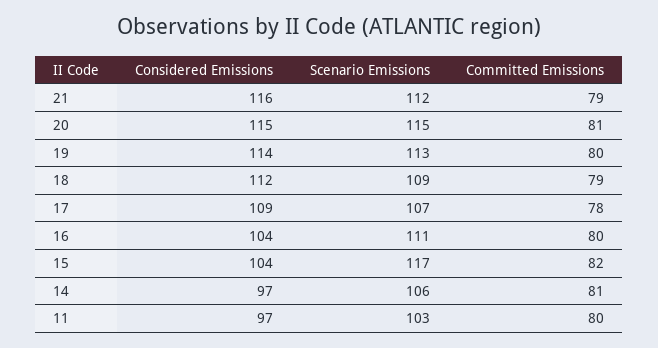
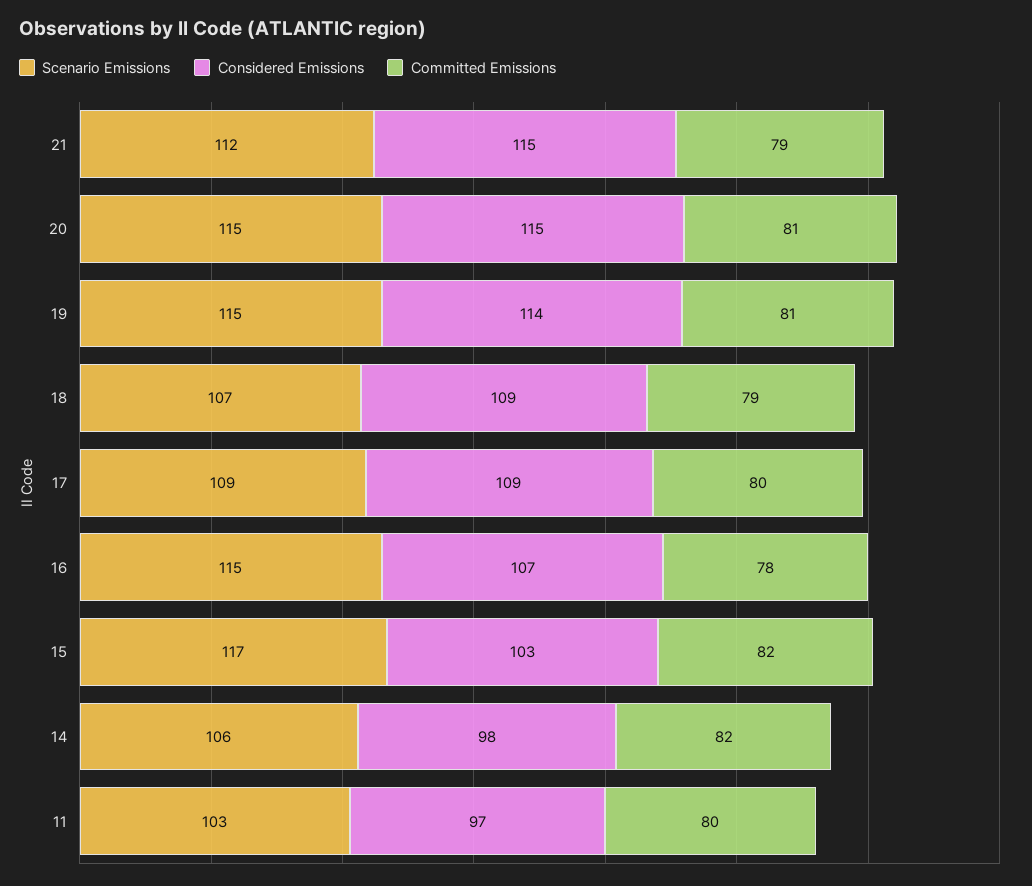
Considered Emissions, 21: 116 -> 115
Scenario Emissions, 19: 113 -> 115
Committed Emissions, 19: 80 -> 81
Considered Emissions, 18: 112 -> 109
Scenario Emissions, 18: 109 -> 107
Scenario Emissions, 17: 107 -> 109
Committed Emissions, 17: 78 -> 80
Considered Emissions, 16: 104 -> 107
Scenario Emissions, 16: 111 -> 115
Committed Emissions, 16: 80 -> 78
Considered Emissions, 15: 104 -> 103
Considered Emissions, 14: 97 -> 98
Committed Emissions, 14: 81 -> 82

